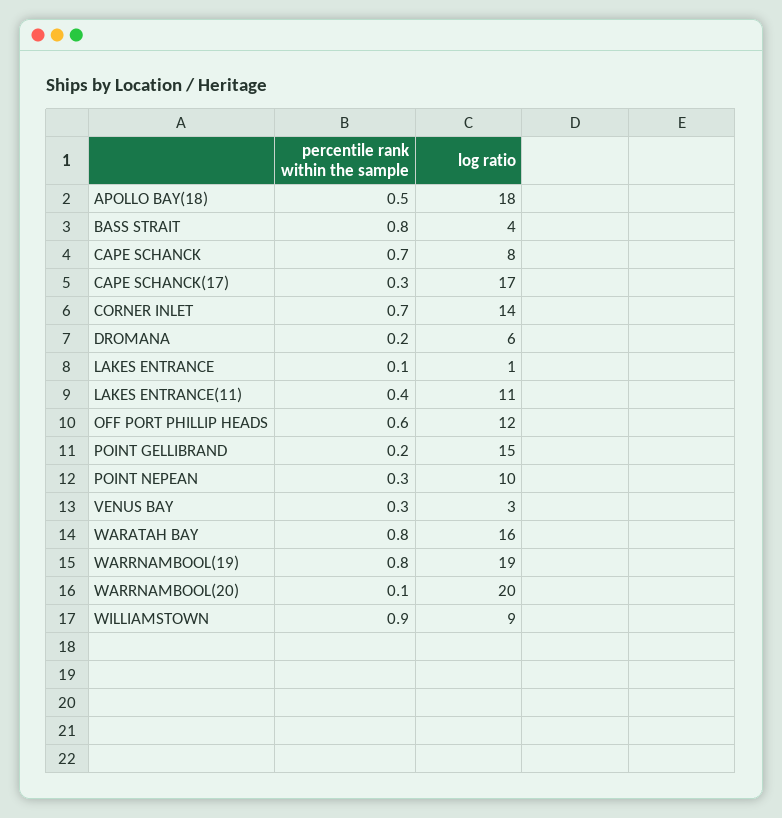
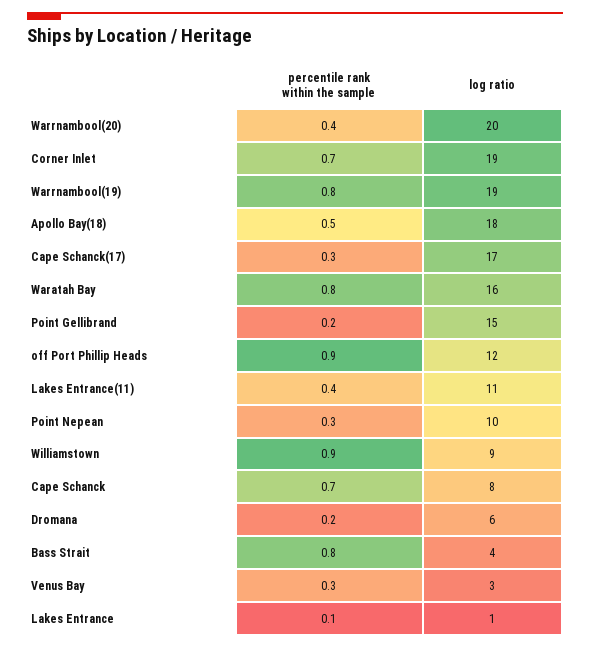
log ratio, CORNER INLET: 14 -> 19
percentile rank within the sample, OFF PORT PHILLIP HEADS: 0.6 -> 0.9
percentile rank within the sample, WARRNAMBOOL(20): 0.1 -> 0.4

